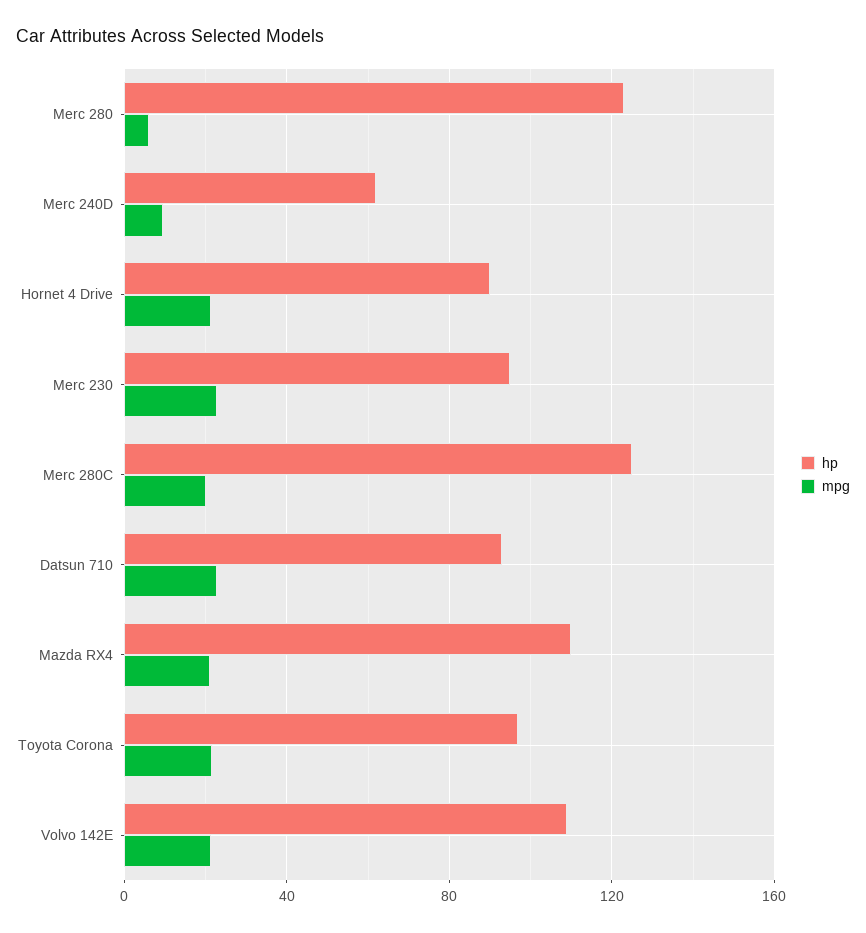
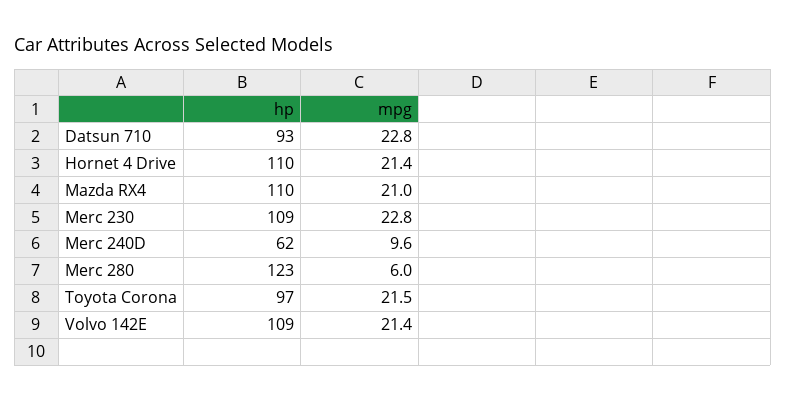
hp, Hornet 4 Drive: 90 -> 110
hp, Merc 230: 95 -> 109
hp, Merc 280C: 125 -> none
mpg, Merc 280C: 20 -> none

